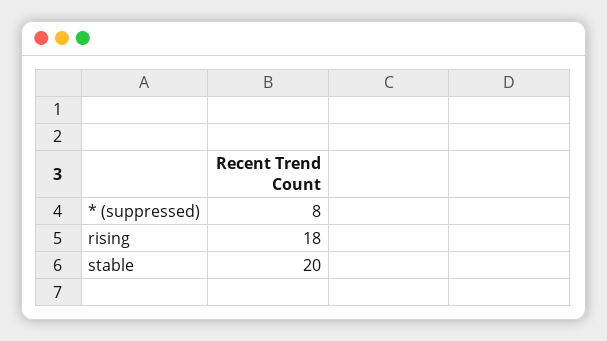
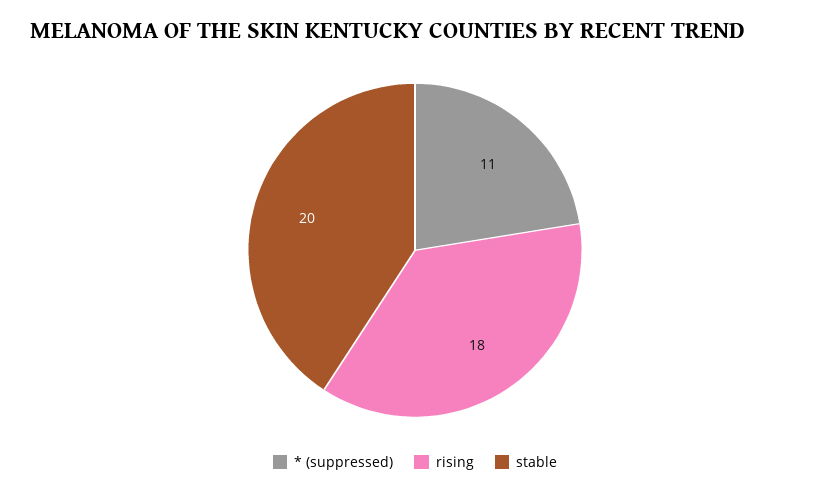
* (suppressed): 8 -> 11

